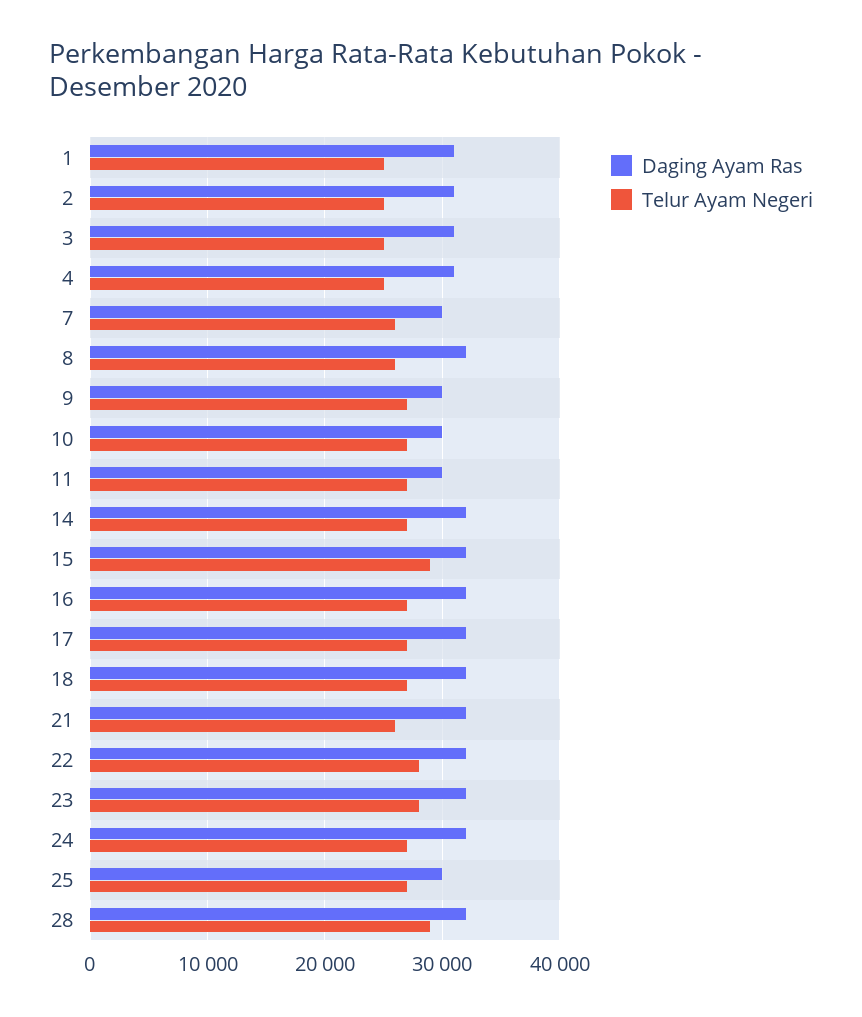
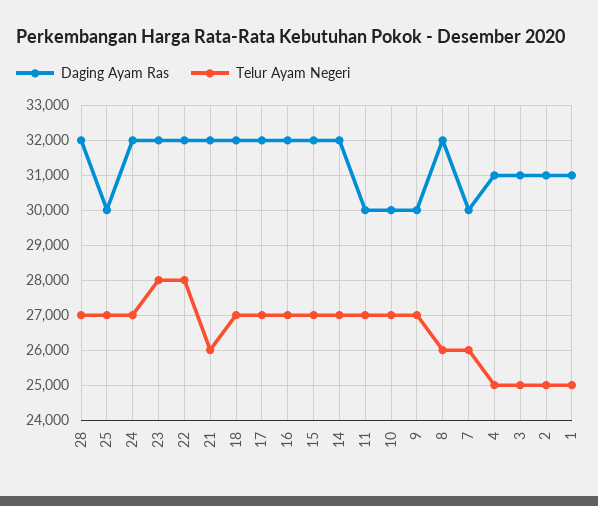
Telur Ayam Negeri, 15: 29000 -> 27000
Telur Ayam Negeri, 28: 29000 -> 27000

